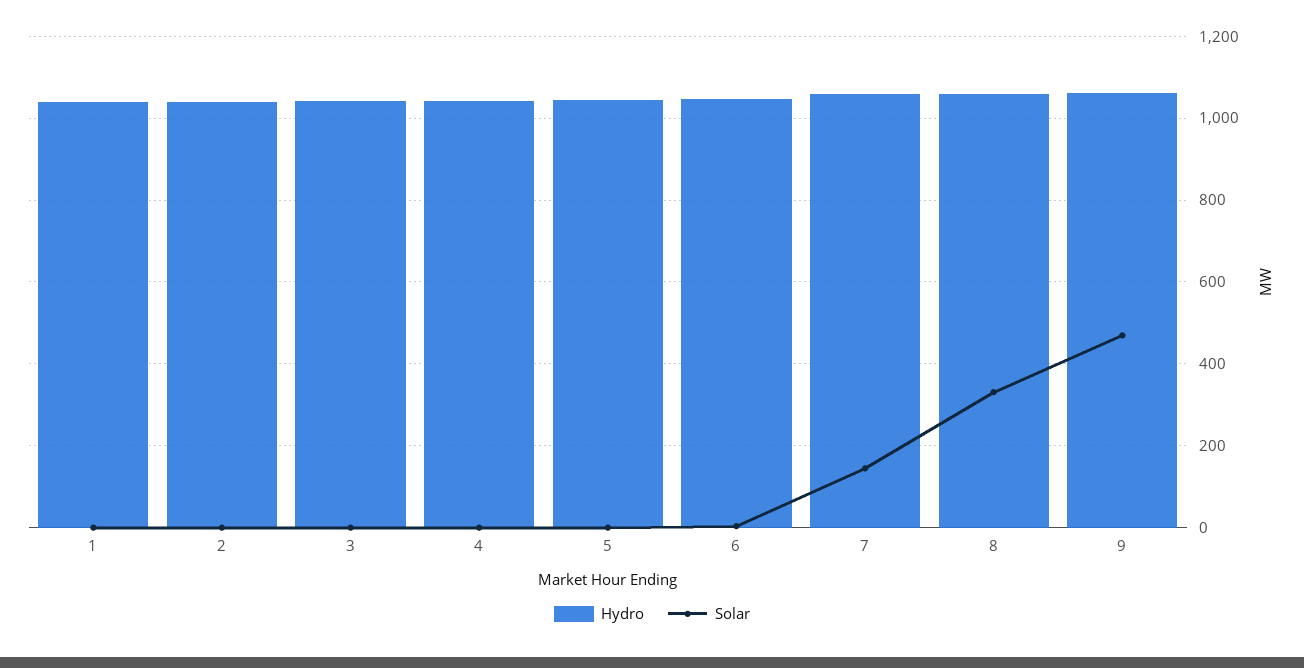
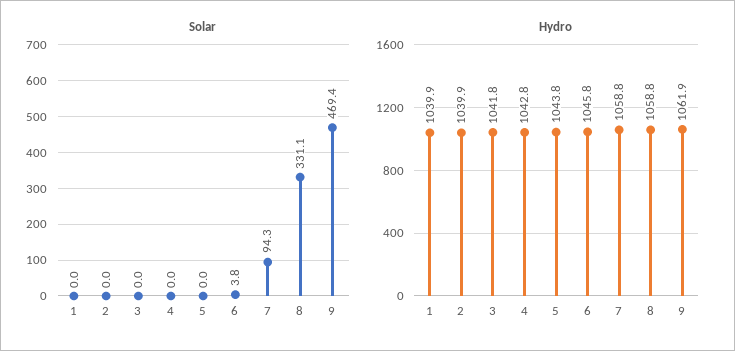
Solar, 7: 140 -> 94.3

